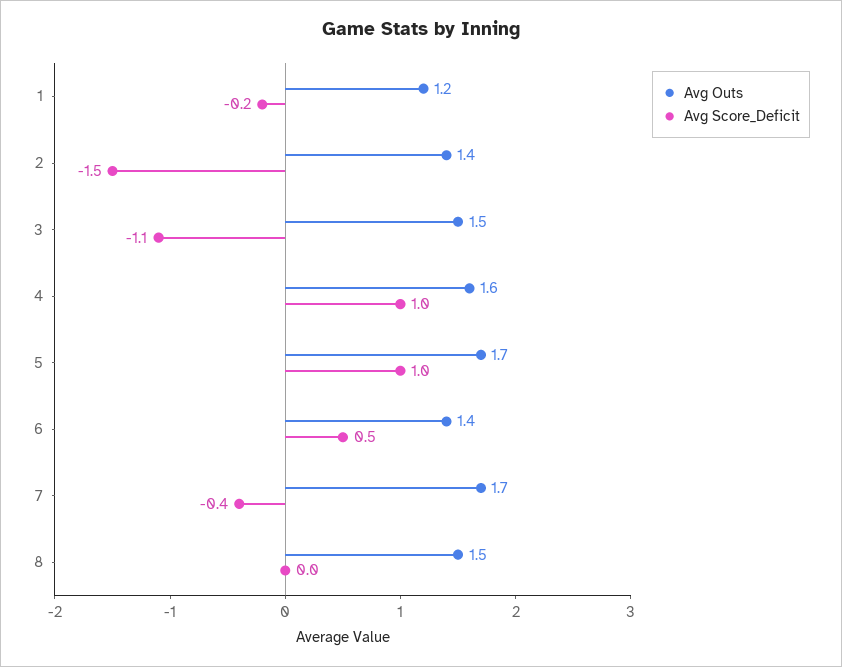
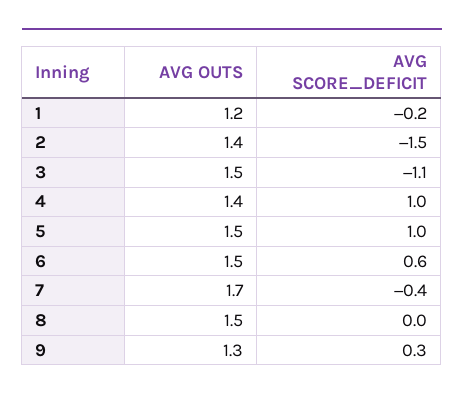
Avg Outs, 4: 1.6 -> 1.4
Avg Outs, 5: 1.7 -> 1.5
Avg Outs, 6: 1.4 -> 1.5
Avg Score_Deficit, 6: 0.5 -> 0.6
Avg Outs, 9: none -> 1.3
Avg Score_Deficit, 9: none -> 0.3

